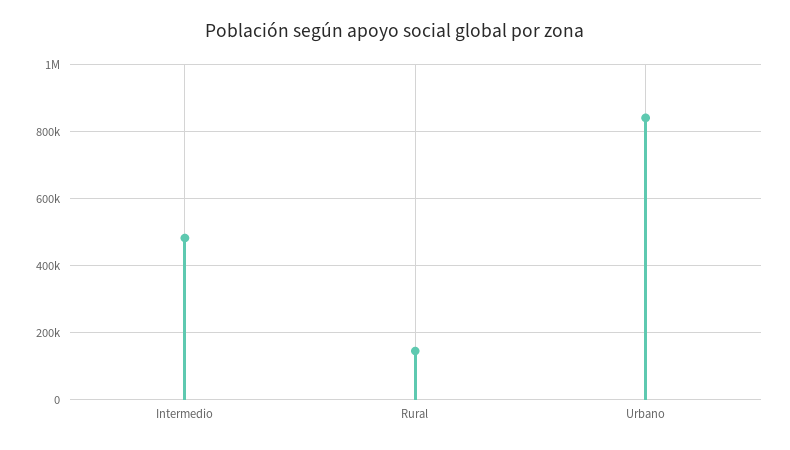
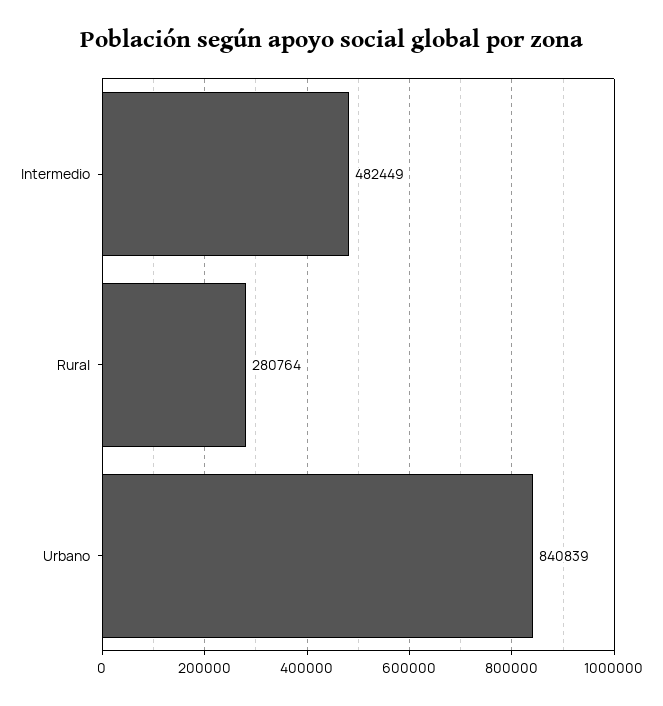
Rural: 140000 -> 280764

